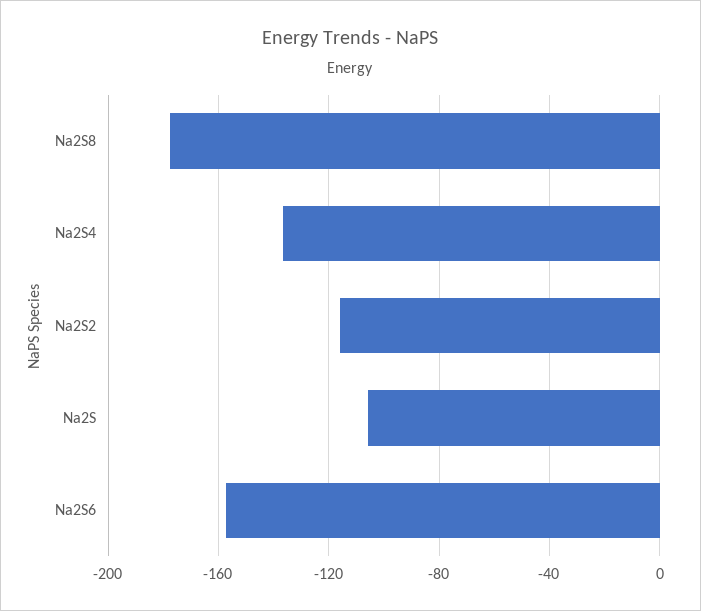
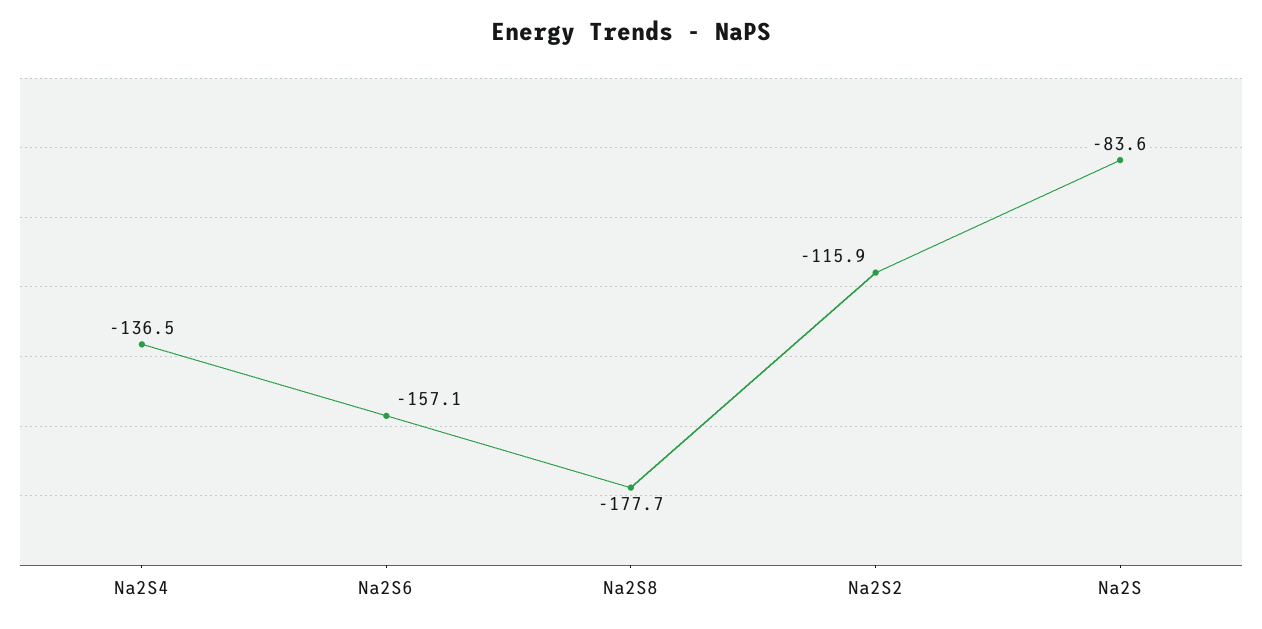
Na2S: -105 -> -83.6

